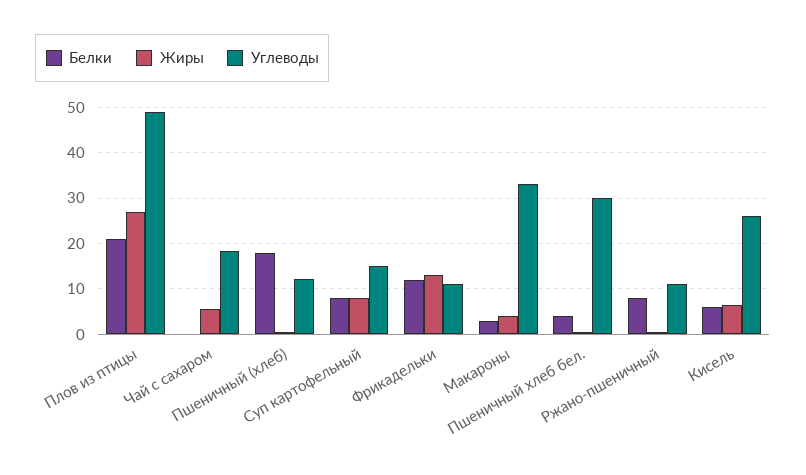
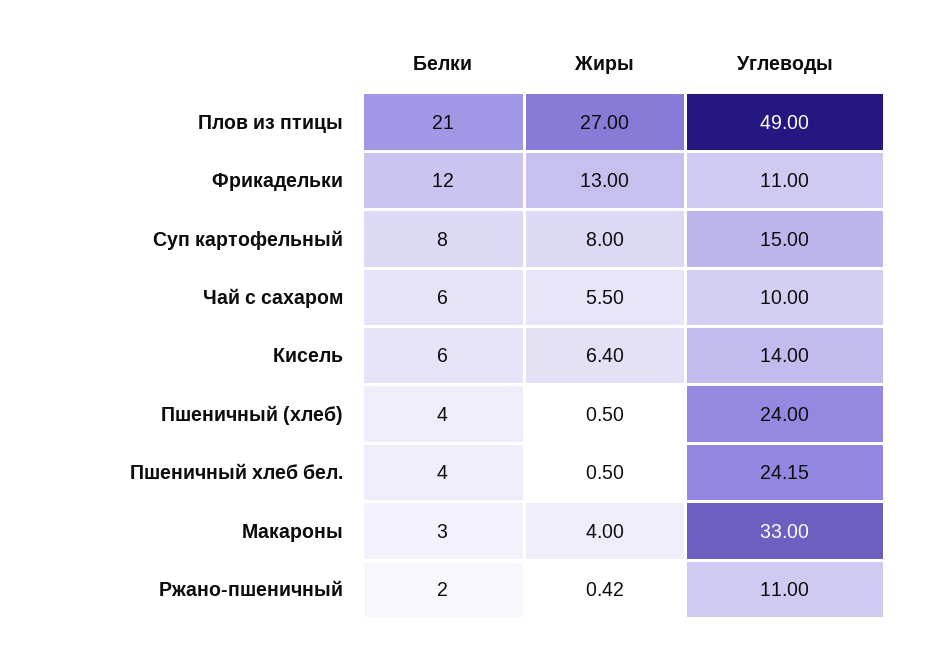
Белки, Чай с сахаром: 0 -> 6
Углеводы, Чай с сахаром: 18 -> 10
Белки, Пшеничный (хлеб): 18 -> 4
Углеводы, Пшеничный (хлеб): 12 -> 24
Углеводы, Пшеничный хлеб бел.: 30 -> 24.15
Белки, Ржано-пшеничный: 8 -> 2
Углеводы, Кисель: 26 -> 14

